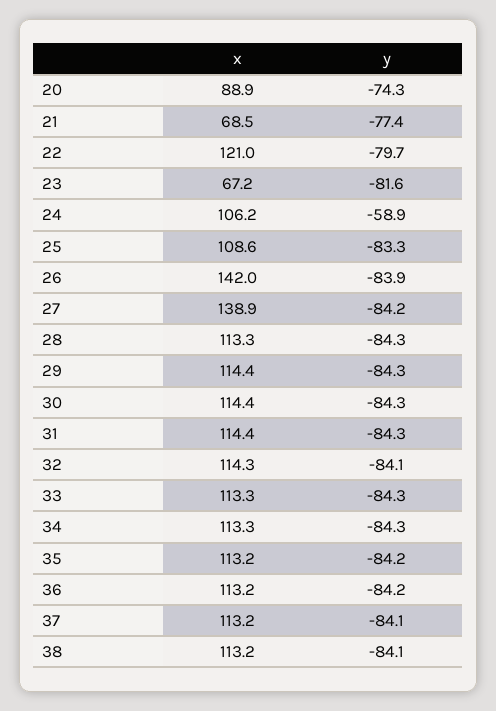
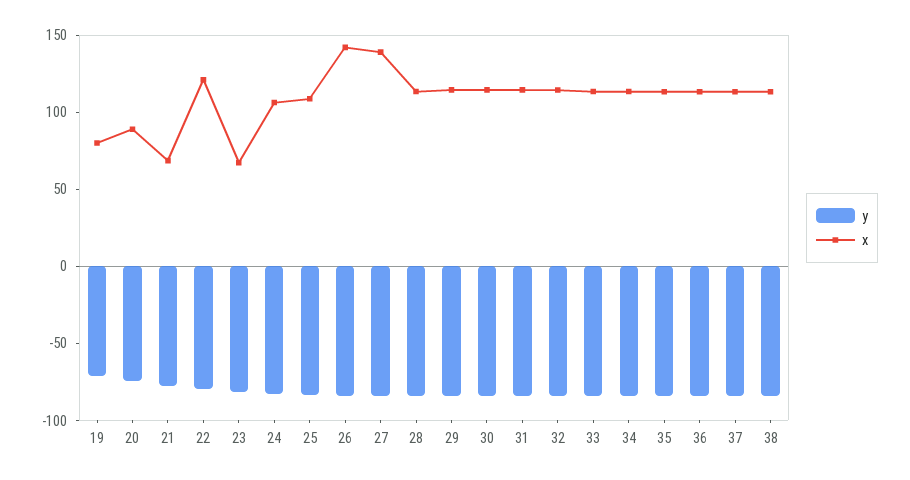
y, 24: -58.9 -> -80
y, 19: none -> -70
x, 19: none -> 80

